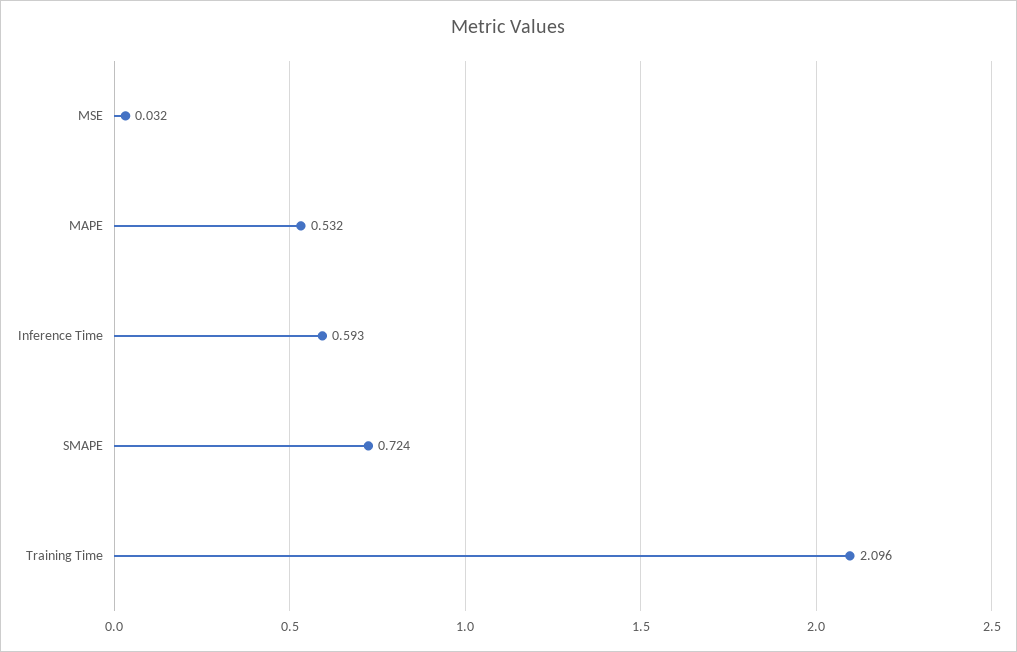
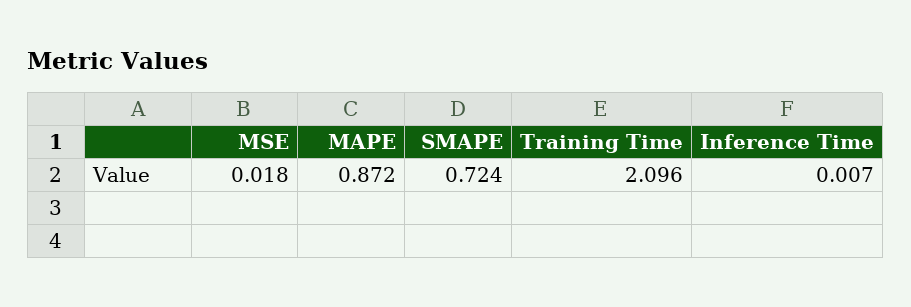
MSE: 0.032 -> 0.018
MAPE: 0.532 -> 0.872
Inference Time: 0.593 -> 0.007

